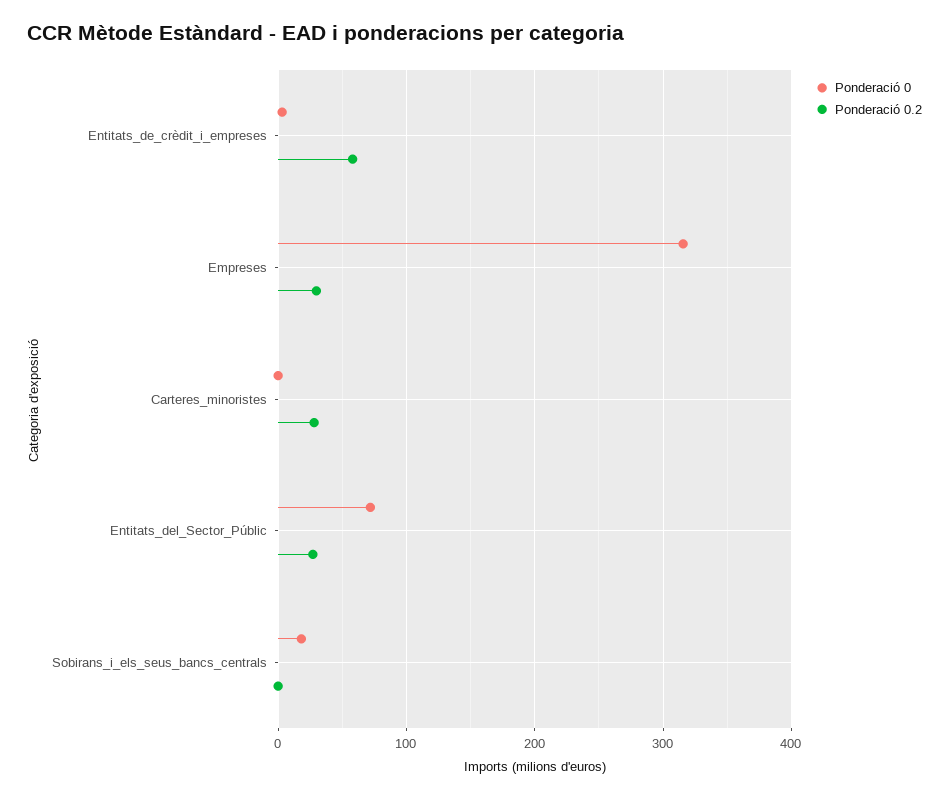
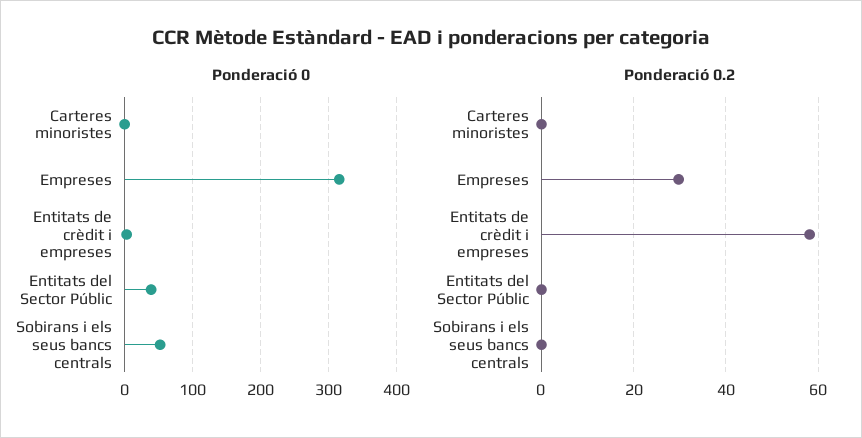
Ponderació 0.2, Carteres_minoristes: 30 -> 0
Ponderació 0, Entitats_del_Sector_Públic: 70 -> 40
Ponderació 0.2, Entitats_del_Sector_Públic: 30 -> 0
Ponderació 0, Sobirans_i_els_seus_bancs_centrals: 20 -> 50

